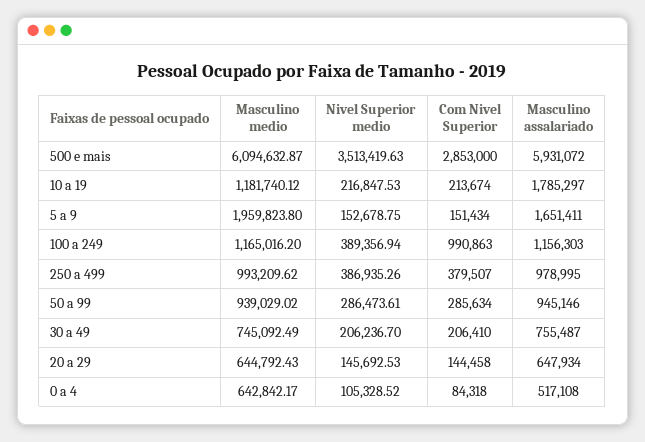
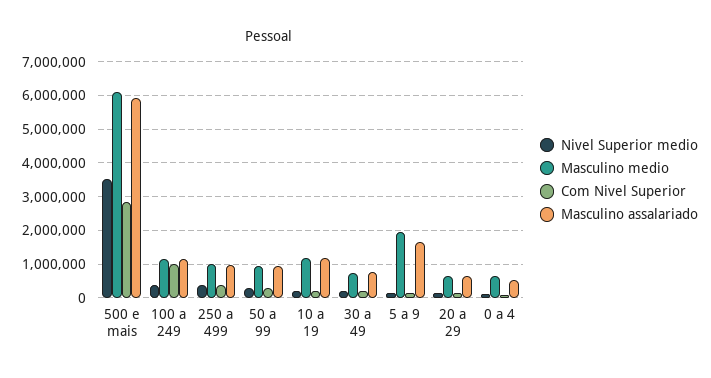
Masculino assalariado, 10 a 19: 1785297 -> 1200000

